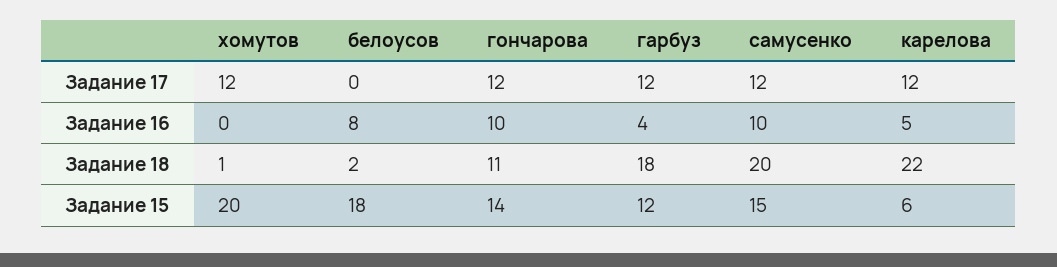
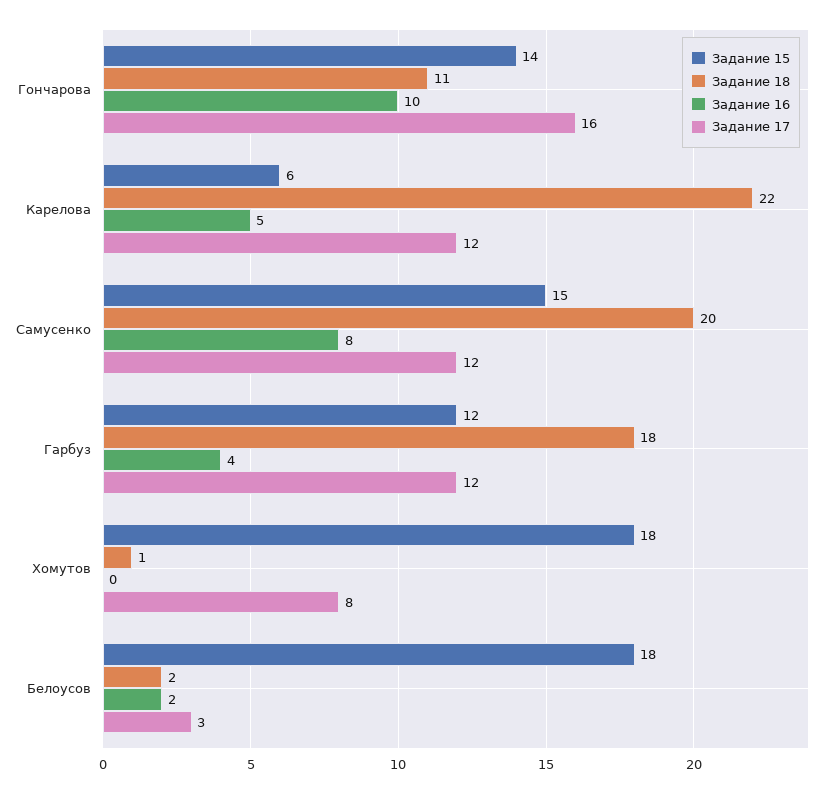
Задание 17, хомутов: 12 -> 8
Задание 17, белоусов: 0 -> 3
Задание 17, гончарова: 12 -> 16
Задание 16, белоусов: 8 -> 2
Задание 16, самусенко: 10 -> 8
Задание 15, хомутов: 20 -> 18

